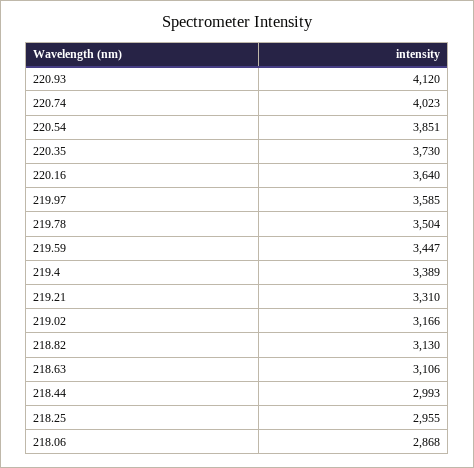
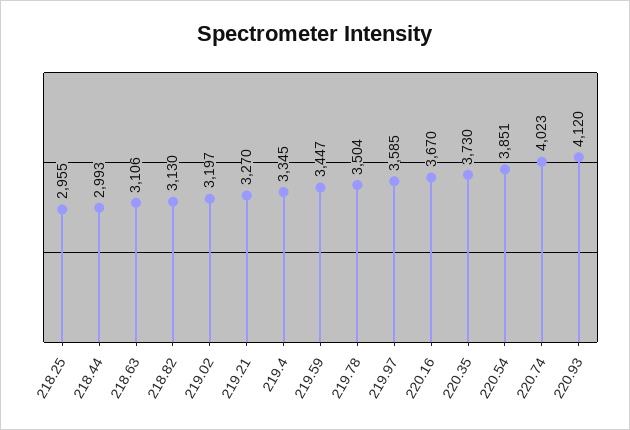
220.16: 3640 -> 3670
219.4: 3389 -> 3345
219.21: 3310 -> 3270
219.02: 3166 -> 3197
218.06: 2868 -> none

